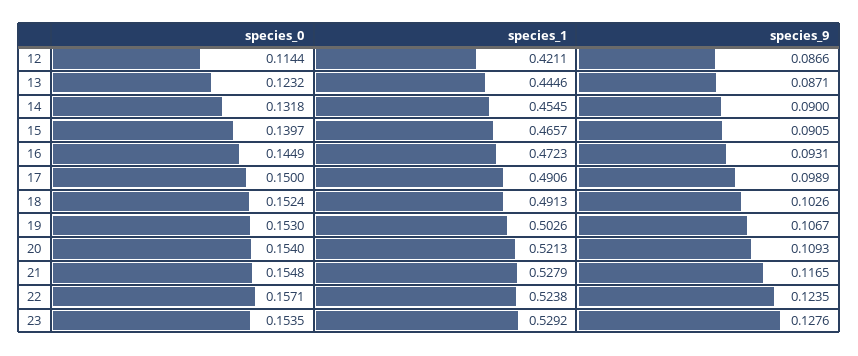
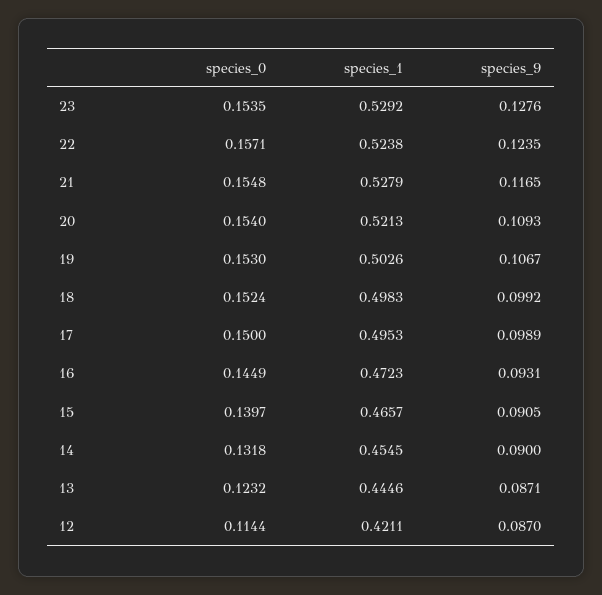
species_9, 12: 0.0866 -> 0.087
species_1, 17: 0.4906 -> 0.4953
species_1, 18: 0.4913 -> 0.4983
species_9, 18: 0.1026 -> 0.0992

